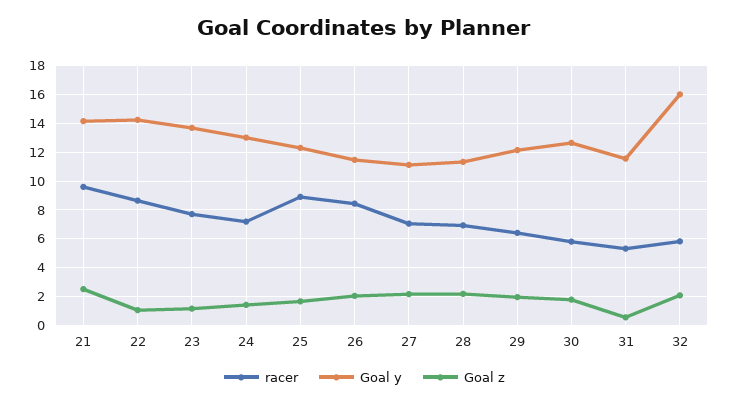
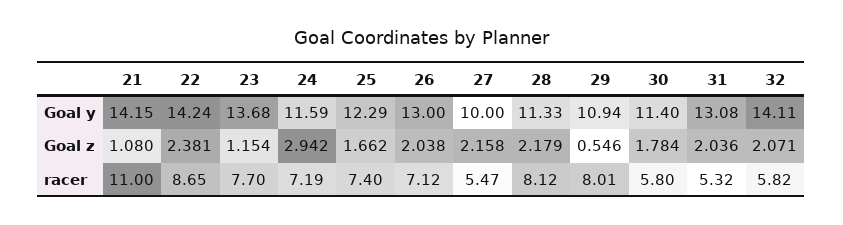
racer, 21: 9.5 -> 11
Goal z, 21: 2.5 -> 1.08
Goal z, 22: 1 -> 2.381
Goal y, 24: 13 -> 11.59
Goal z, 24: 1.5 -> 2.942
racer, 25: 9 -> 7.4
racer, 26: 8.5 -> 7.12
Goal y, 26: 11.5 -> 13
racer, 27: 7 -> 5.47
Goal y, 27: 11 -> 10
racer, 28: 7 -> 8.12
racer, 29: 6.5 -> 8.01
Goal y, 29: 12 -> 10.94
Goal z, 29: 2 -> 0.546
Goal y, 30: 12.5 -> 11.4
Goal y, 31: 11.5 -> 13.08
Goal z, 31: 0.5 -> 2.036
Goal y, 32: 16 -> 14.11

